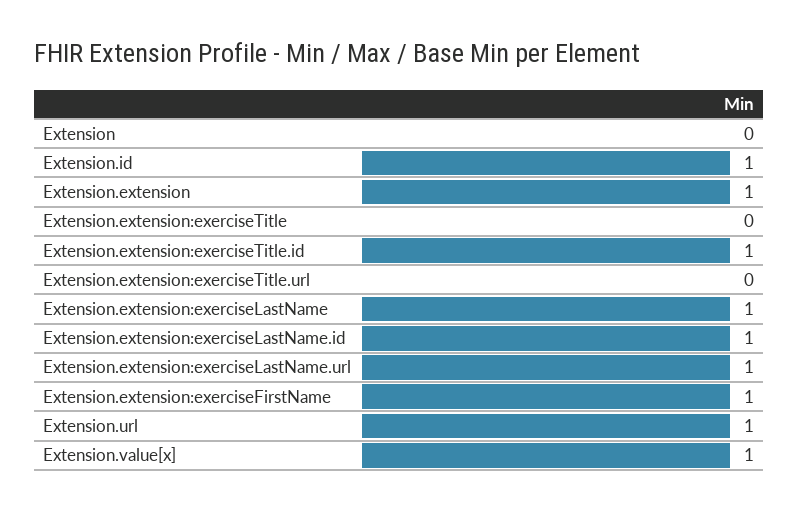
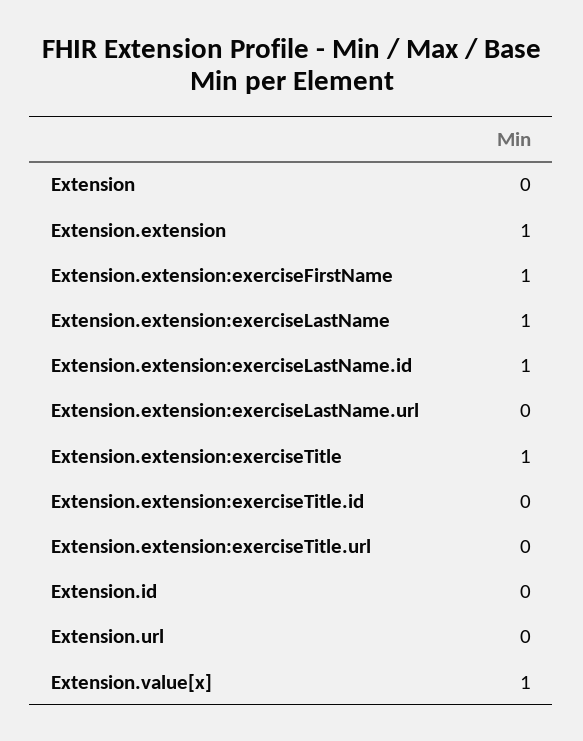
Extension.id: 1 -> 0
Extension.extension:exerciseTitle: 0 -> 1
Extension.extension:exerciseTitle.id: 1 -> 0
Extension.extension:exerciseLastName.url: 1 -> 0
Extension.url: 1 -> 0

